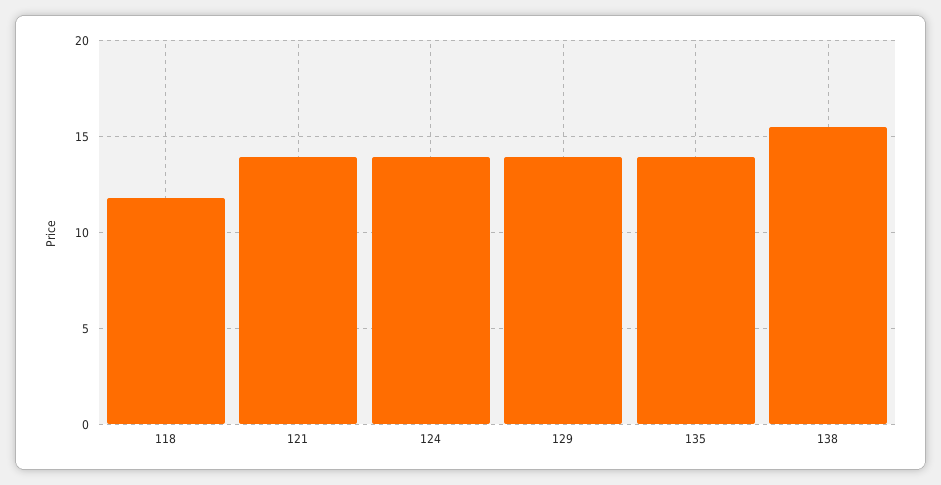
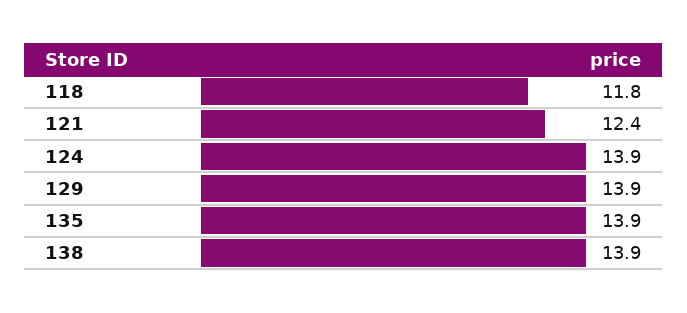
121: 14 -> 12.4
138: 15.5 -> 13.9

